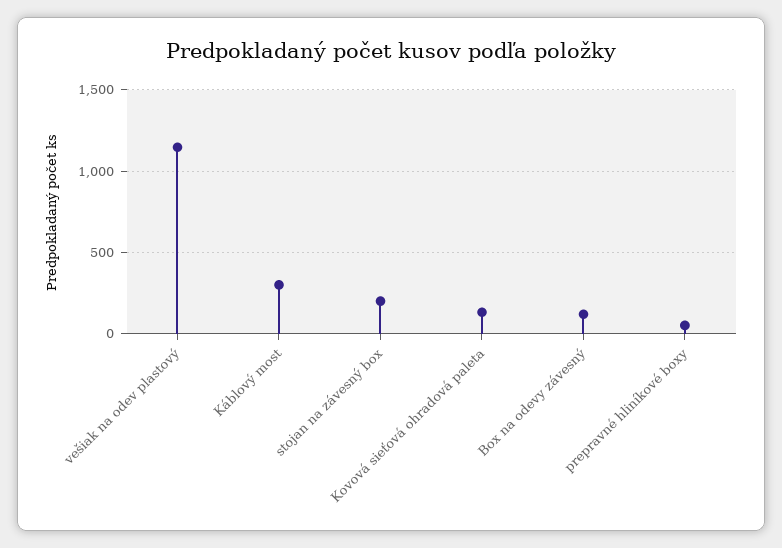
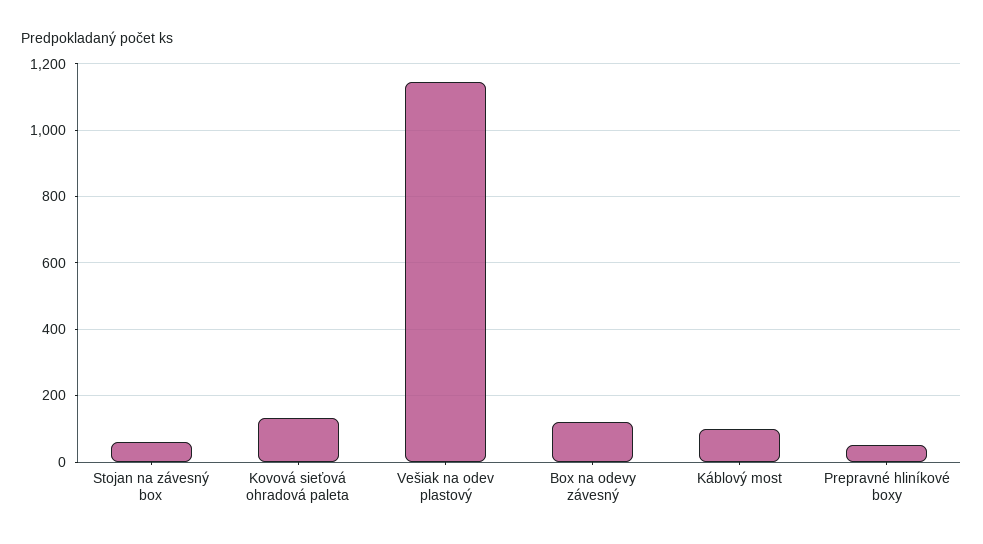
Káblový most: 300 -> 100
stojan na závesný box: 200 -> 60

